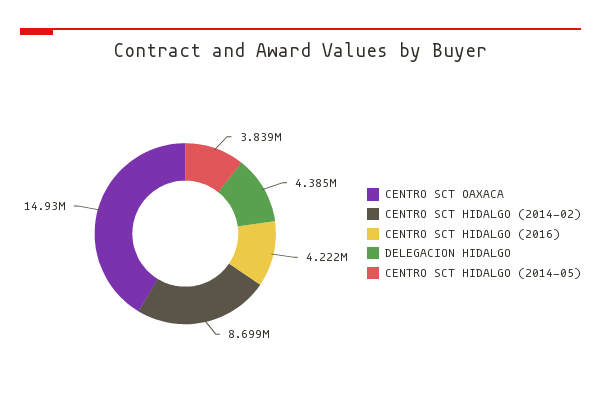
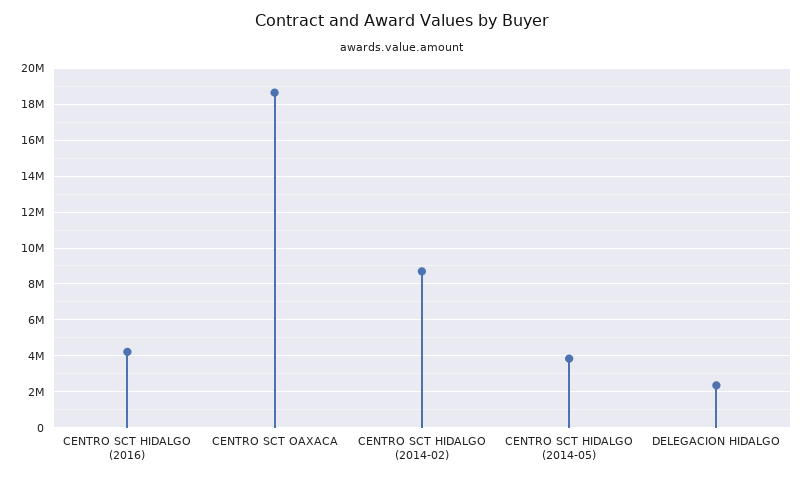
CENTRO SCT OAXACA: 14930000 -> 18500000
DELEGACION HIDALGO: 4385000 -> 2500000

